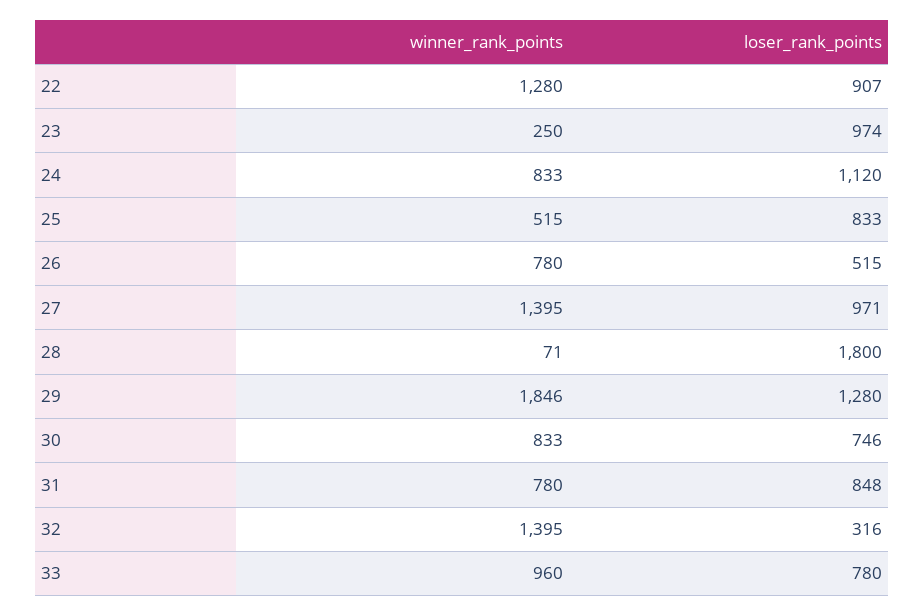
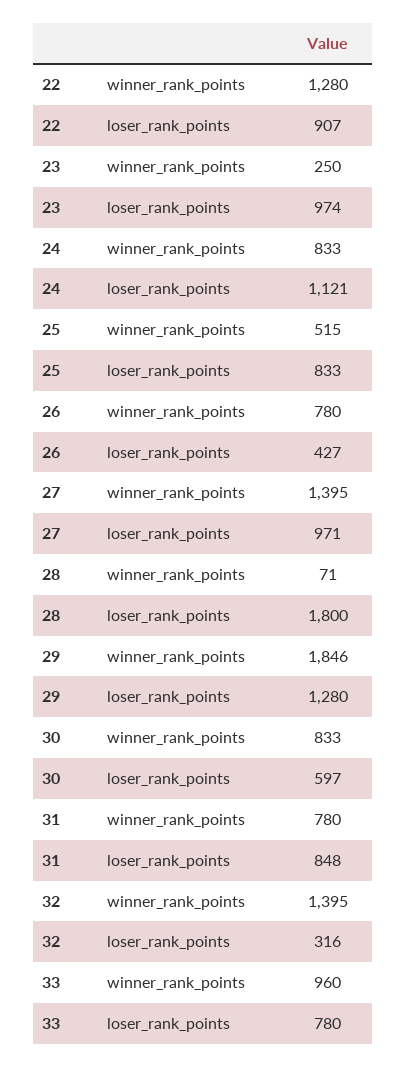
loser_rank_points, 24: 1120 -> 1121
loser_rank_points, 26: 515 -> 427
loser_rank_points, 30: 746 -> 597

